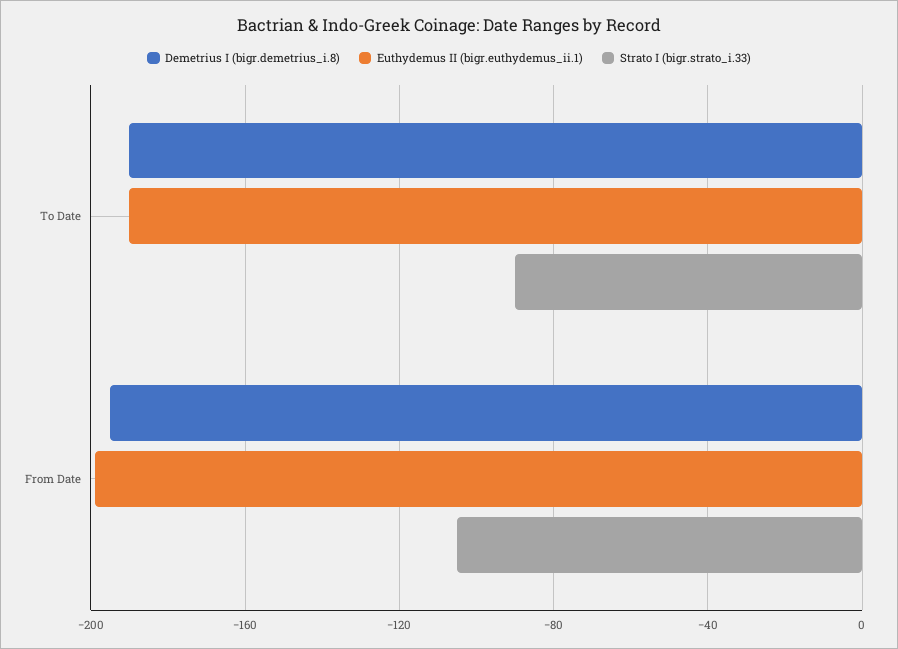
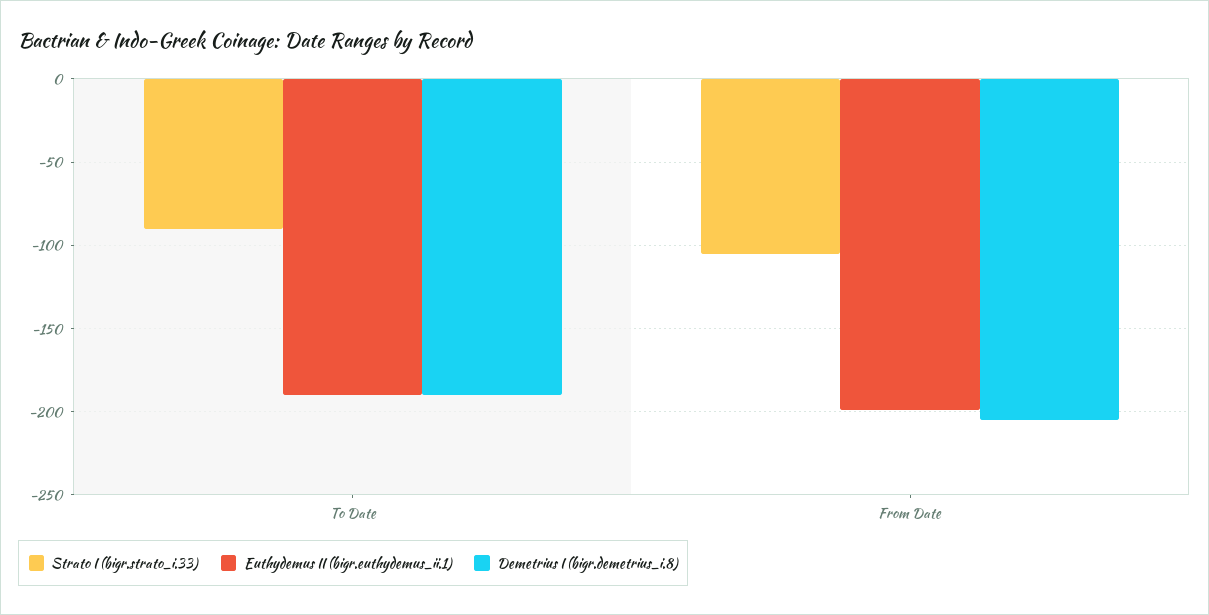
Demetrius I (bigr.demetrius_i.8), From Date: -195 -> -205

